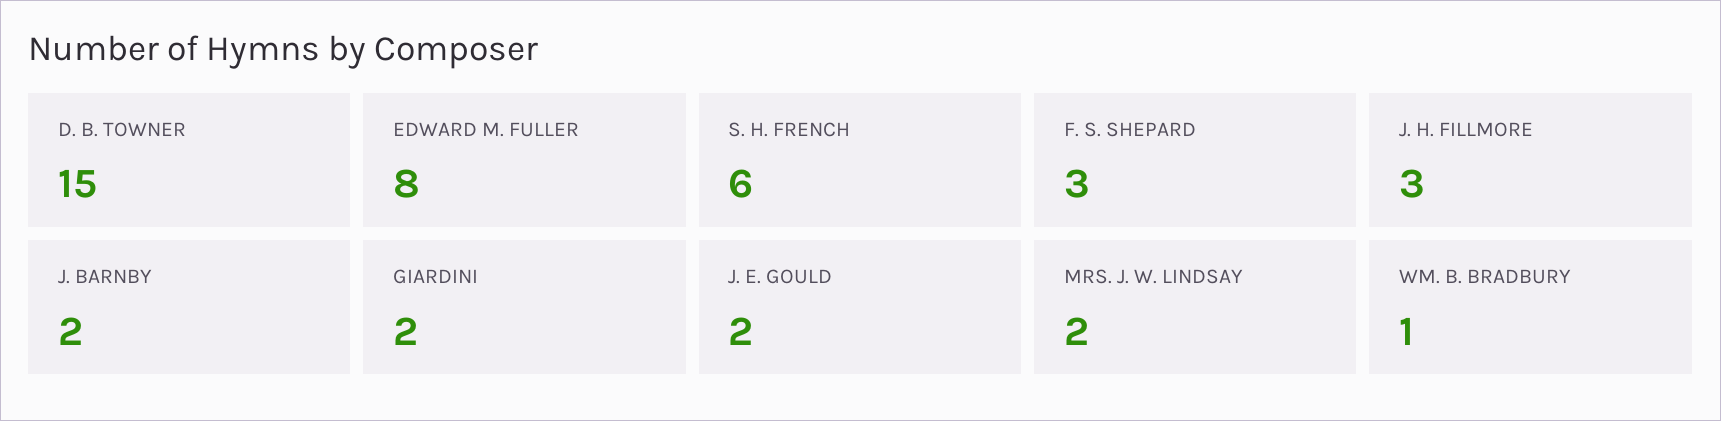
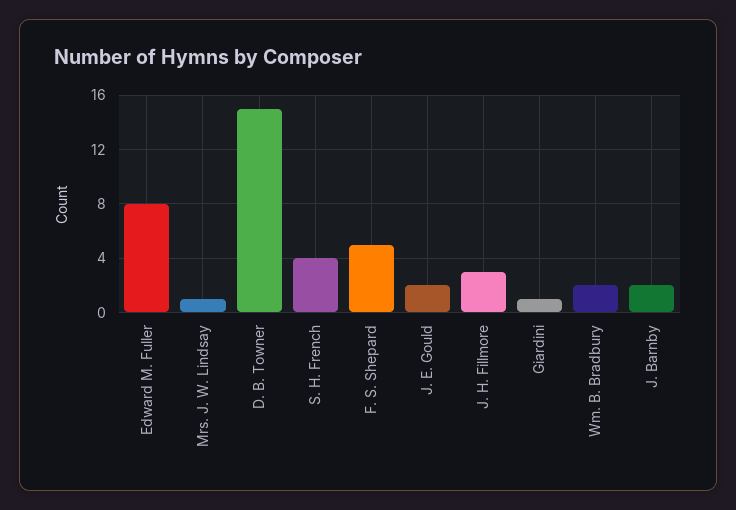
S. H. FRENCH: 6 -> 4
F. S. SHEPARD: 3 -> 5
GIARDINI: 2 -> 1
MRS. J. W. LINDSAY: 2 -> 1
WM. B. BRADBURY: 1 -> 2

